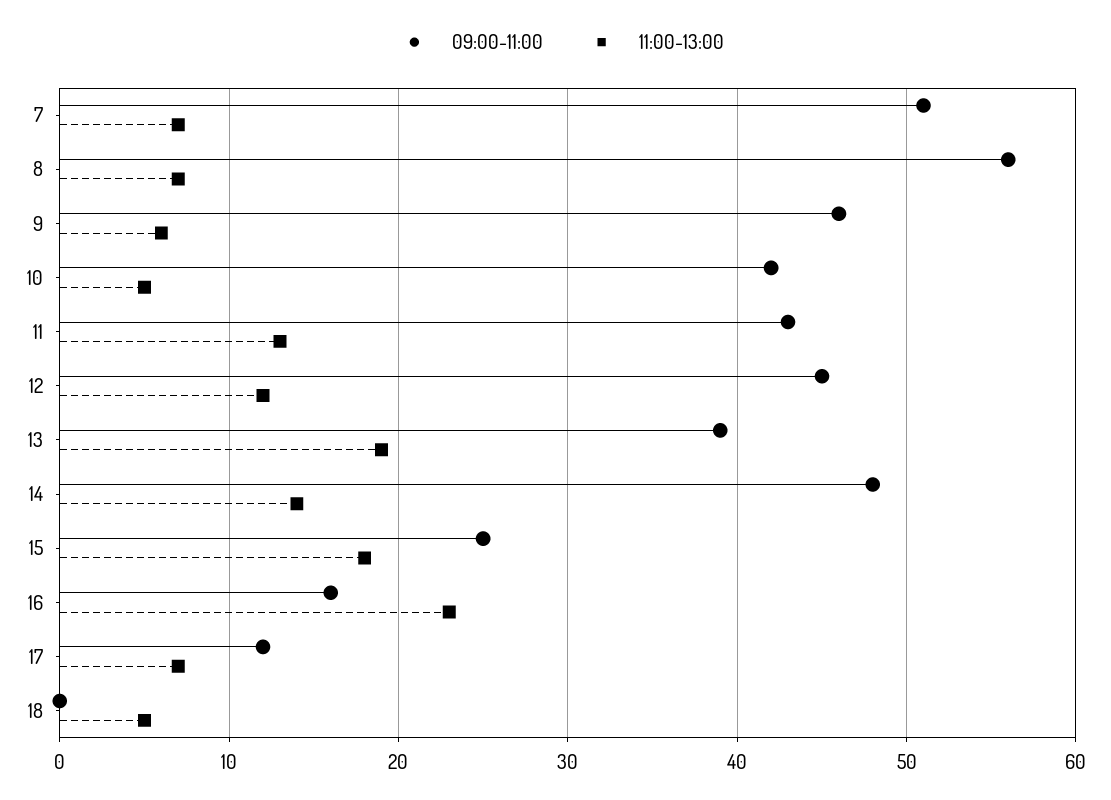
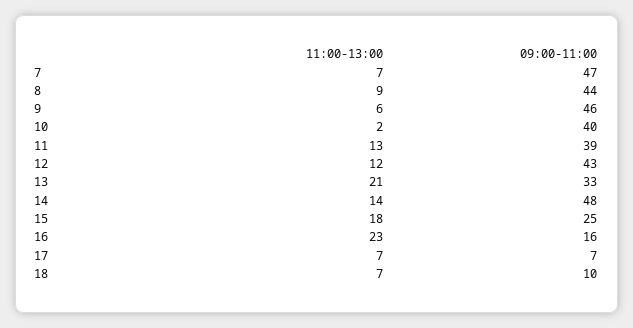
09:00-11:00, 7: 51 -> 47
09:00-11:00, 8: 56 -> 44
11:00-13:00, 8: 7 -> 9
09:00-11:00, 10: 42 -> 40
11:00-13:00, 10: 5 -> 2
09:00-11:00, 11: 43 -> 39
09:00-11:00, 12: 45 -> 43
09:00-11:00, 13: 39 -> 33
11:00-13:00, 13: 19 -> 21
09:00-11:00, 17: 12 -> 7
09:00-11:00, 18: 0 -> 10
11:00-13:00, 18: 5 -> 7

